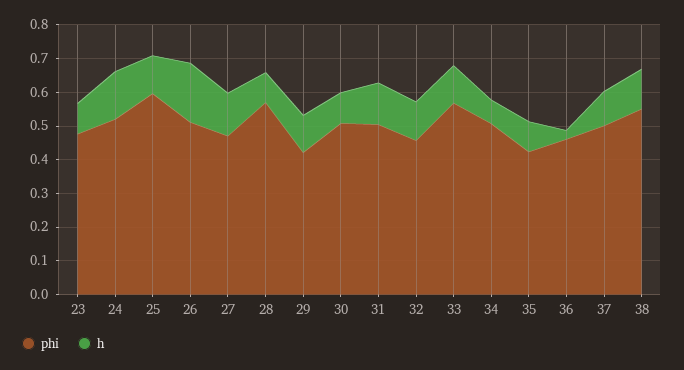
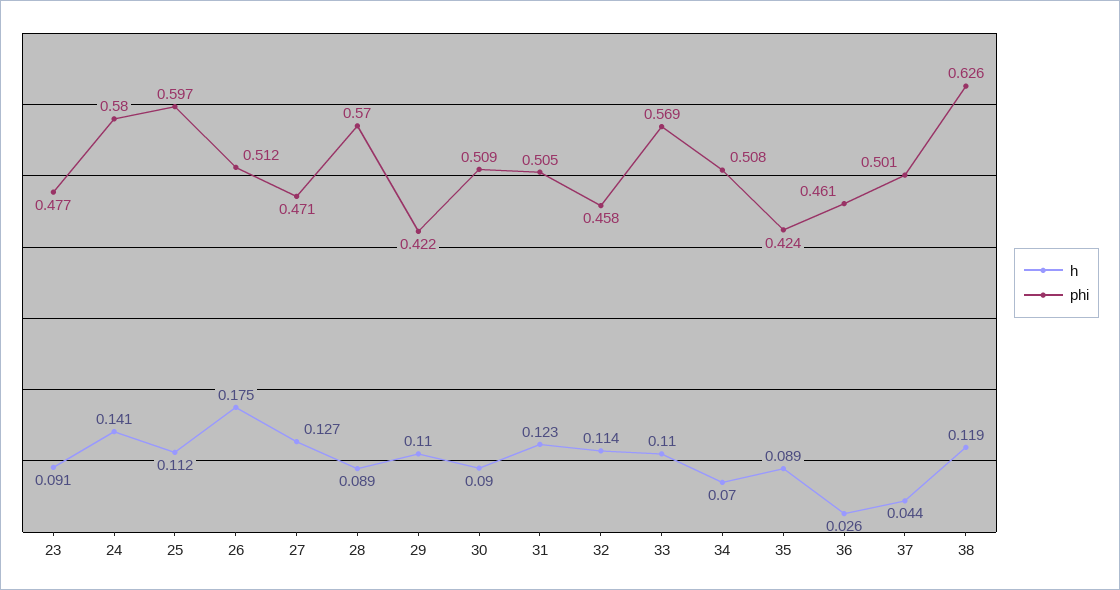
phi, 24: 0.525 -> 0.58
h, 37: 0.1 -> 0.044
phi, 38: 0.55 -> 0.626

